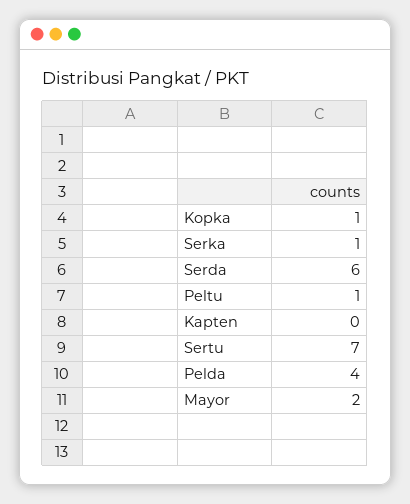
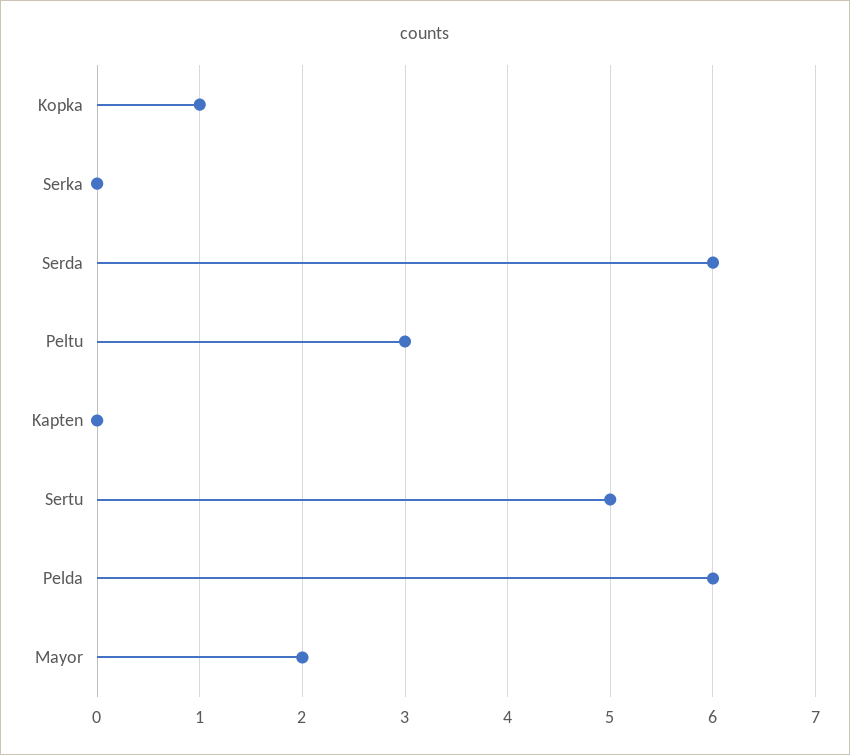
Serka: 1 -> 0
Peltu: 1 -> 3
Sertu: 7 -> 5
Pelda: 4 -> 6

